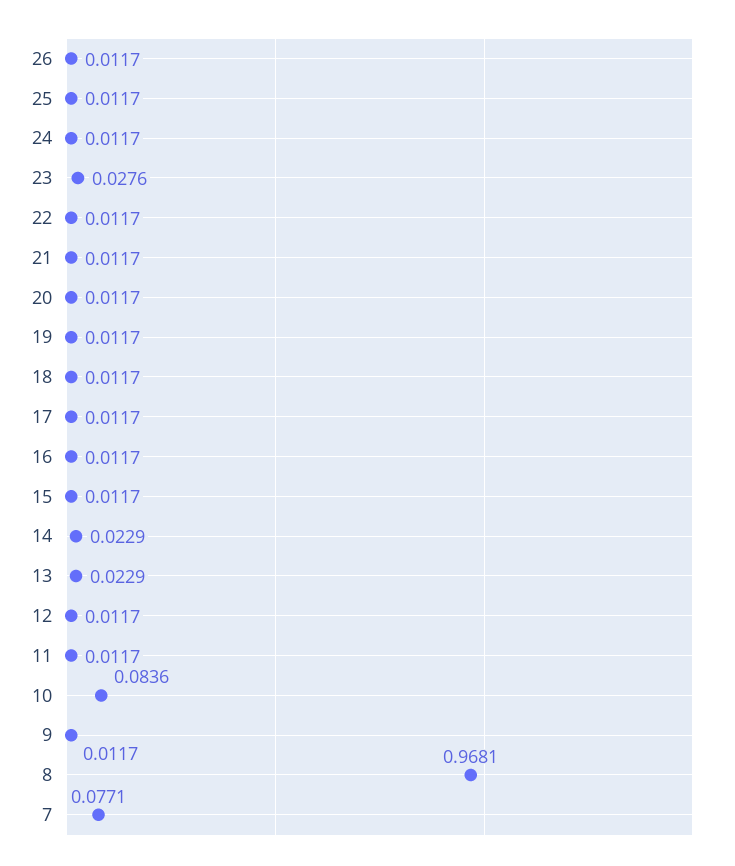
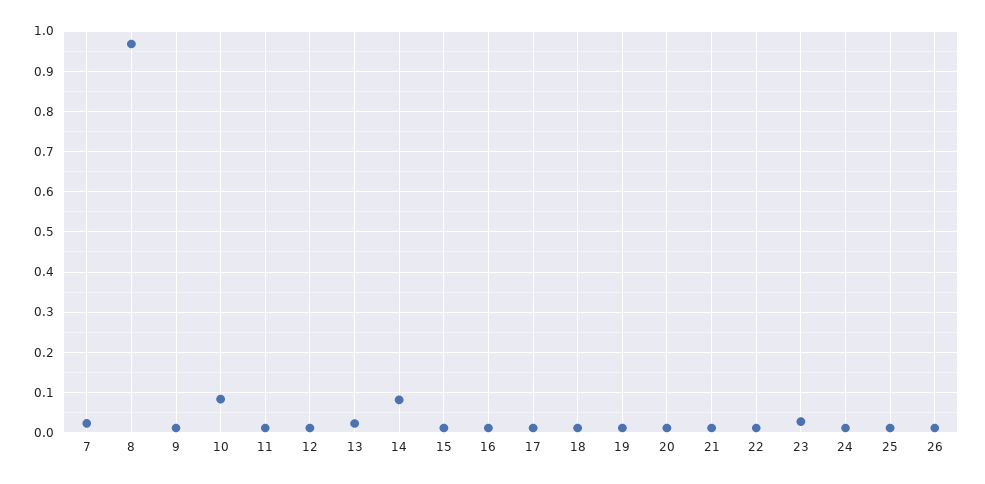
14: 0.0229 -> 0.08
7: 0.0771 -> 0.02

